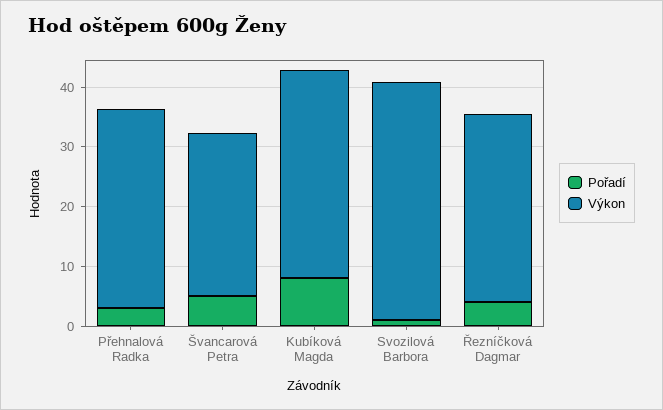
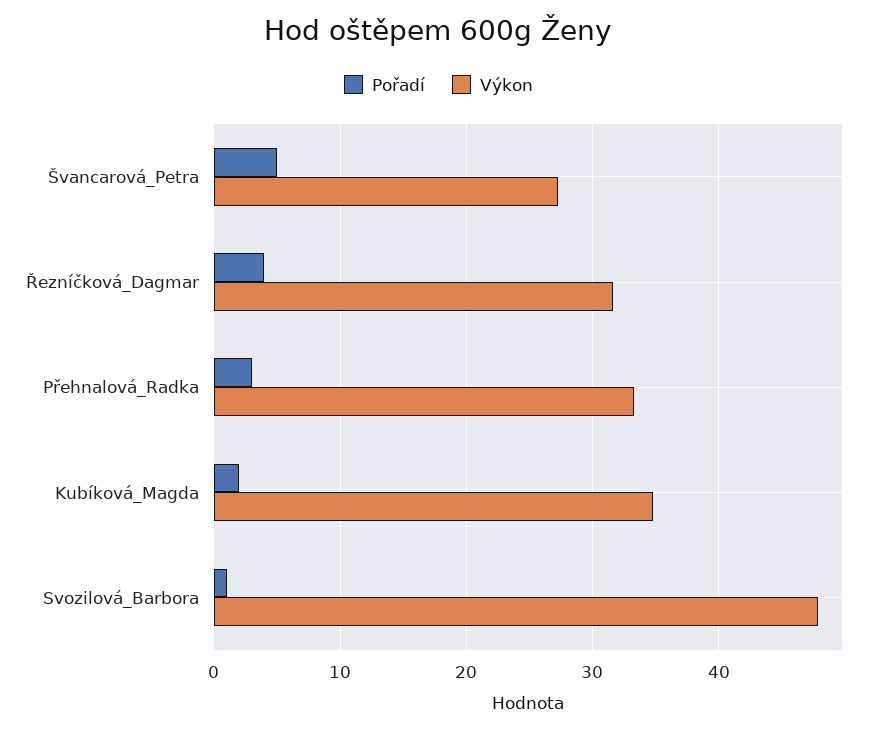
Pořadí, Kubíková Magda: 8 -> 2
Výkon, Svozilová Barbora: 40 -> 48

